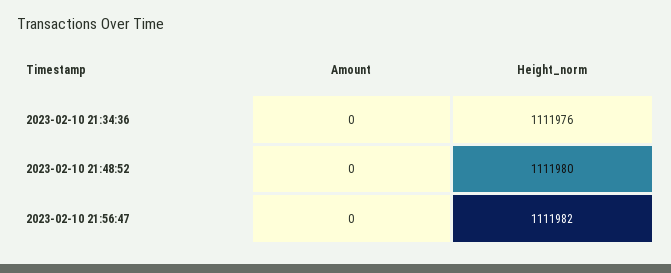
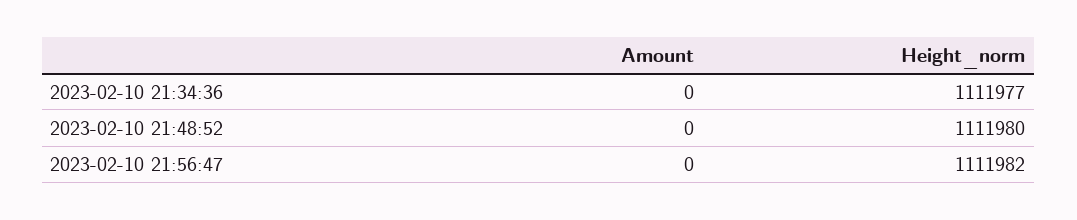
Height_norm, 2023-02-10 21:34:36: 1111976 -> 1111977

